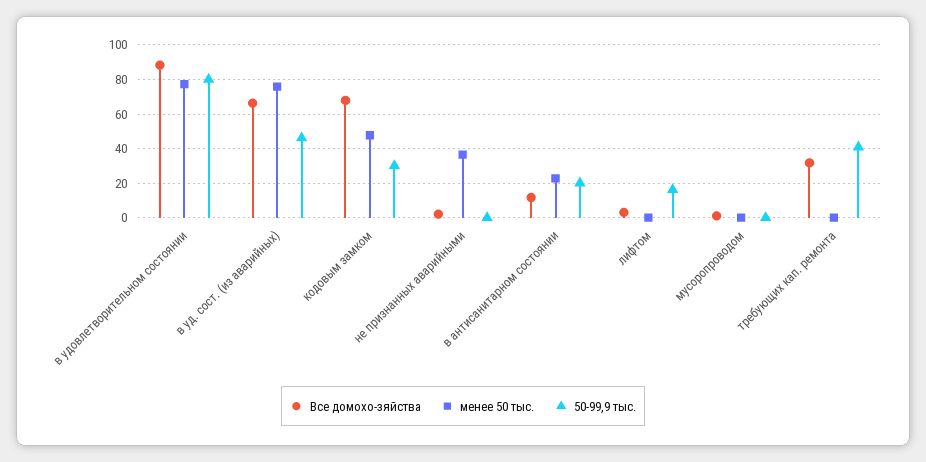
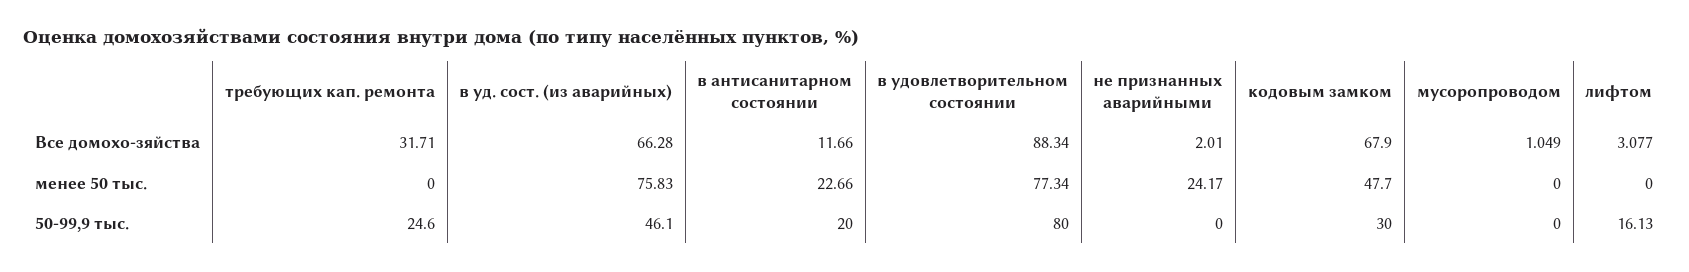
менее 50 тыс., не признанных аварийными: 35 -> 24.17
50-99,9 тыс., требующих кап. ремонта: 40 -> 24.6

